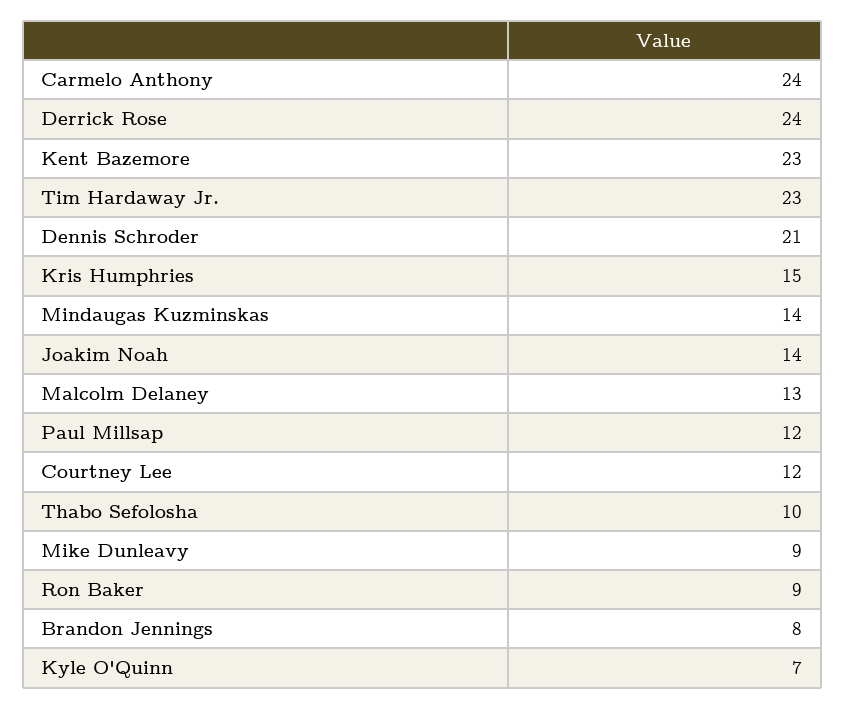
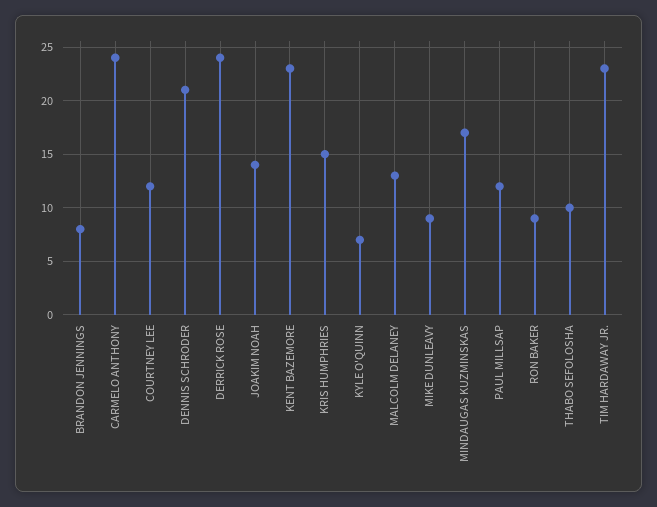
Mindaugas Kuzminskas: 14 -> 17

